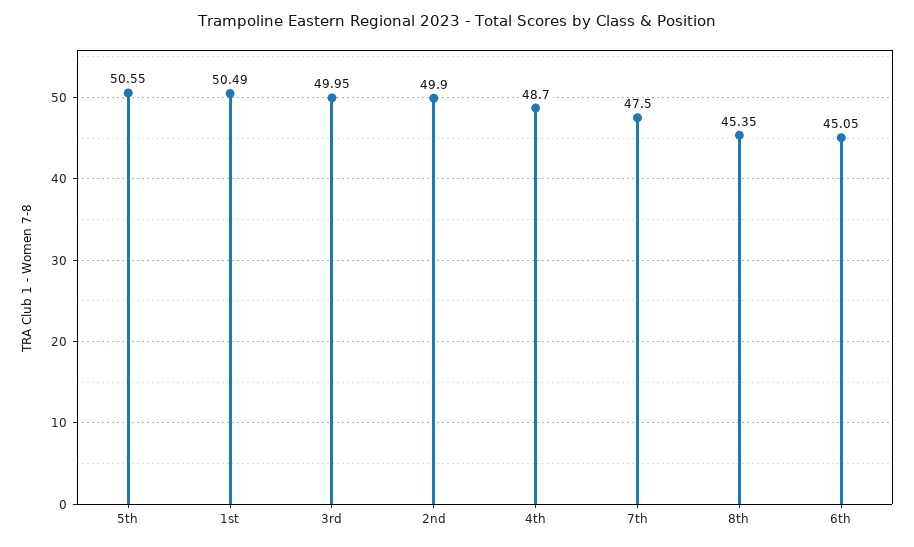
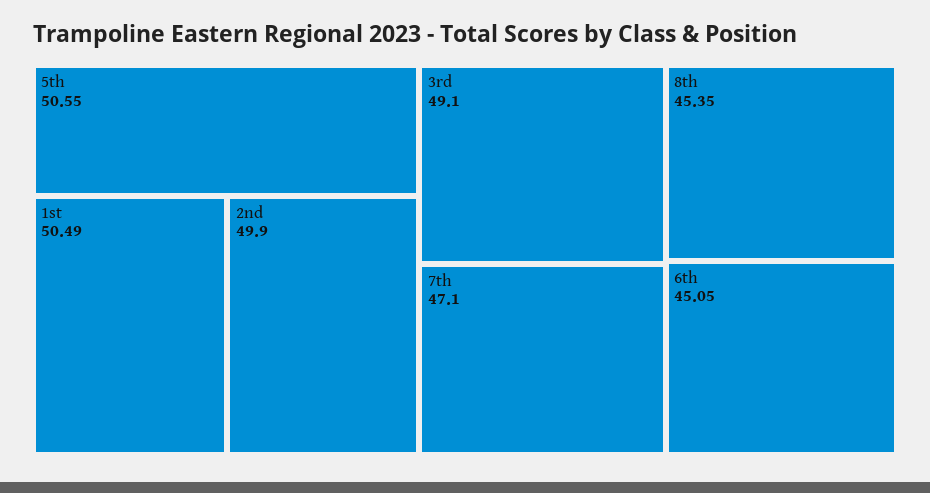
3rd: 49.95 -> 49.1
4th: 48.7 -> none
7th: 47.5 -> 47.1

